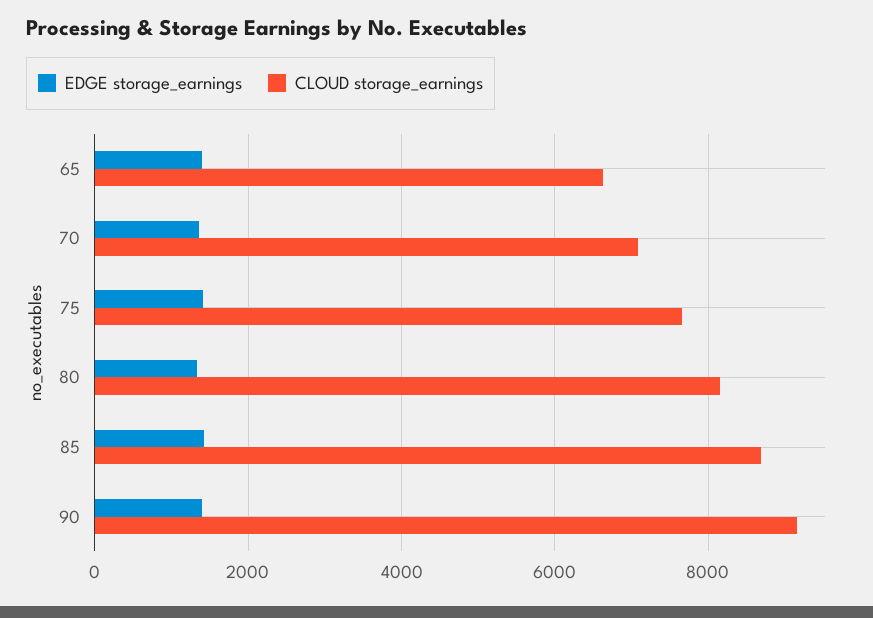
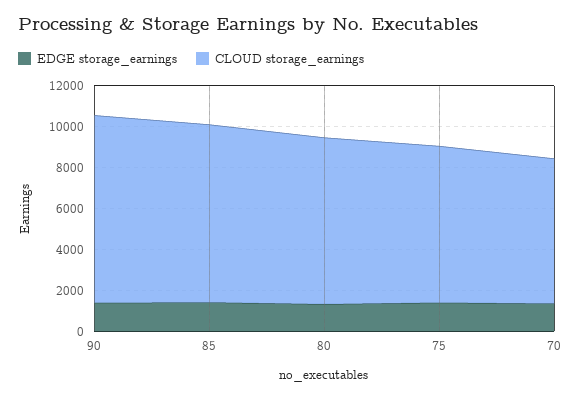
EDGE storage_earnings, 65: 1400 -> none
CLOUD storage_earnings, 65: 6600 -> none

